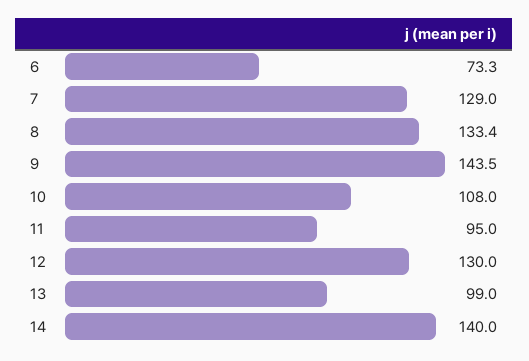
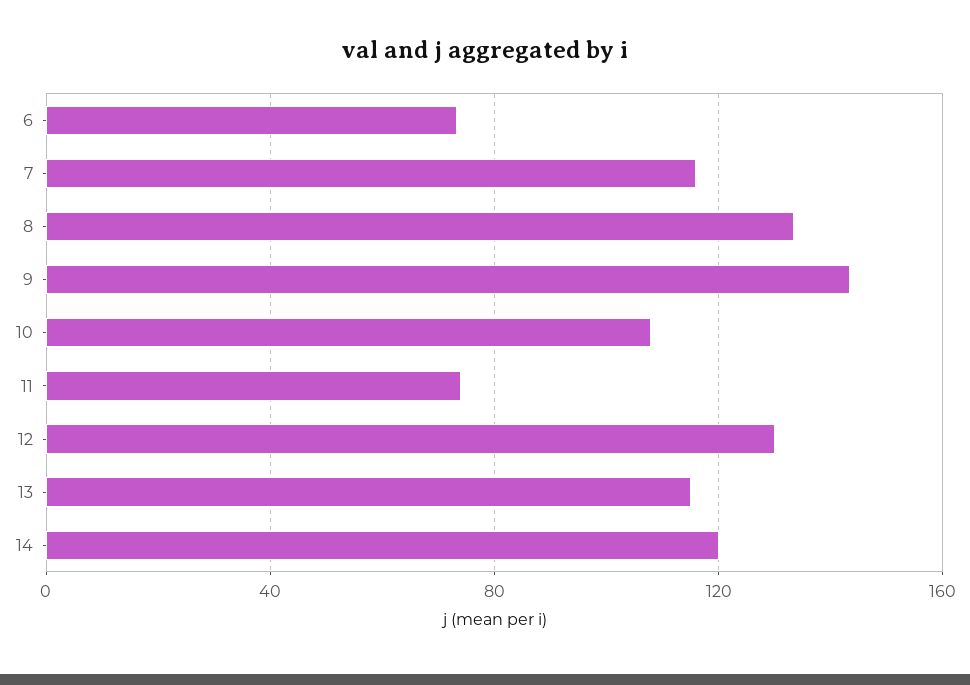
7: 129 -> 115
11: 95 -> 75
13: 99 -> 115
14: 140 -> 120

